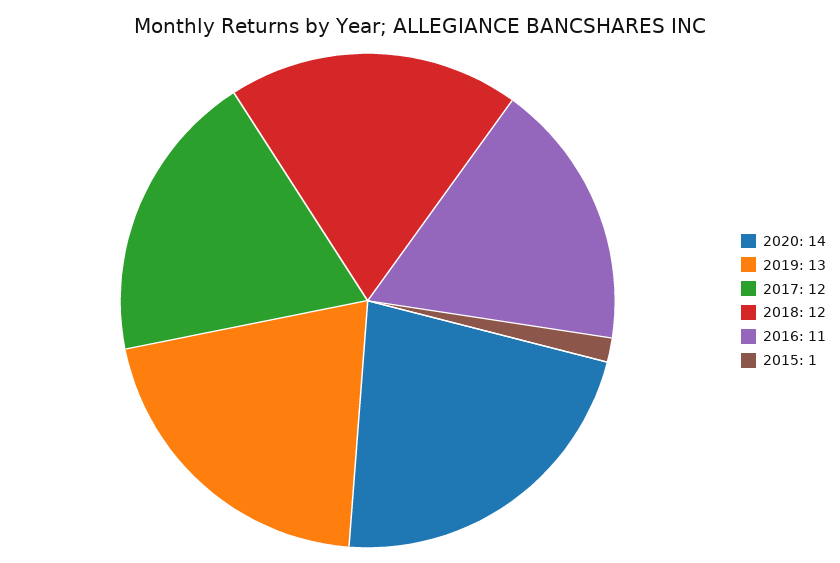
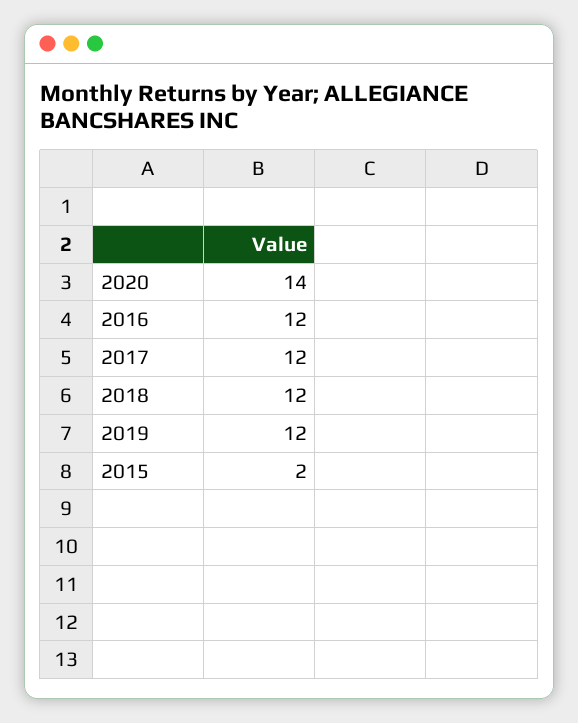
2019: 13 -> 12
2016: 11 -> 12
2015: 1 -> 2

